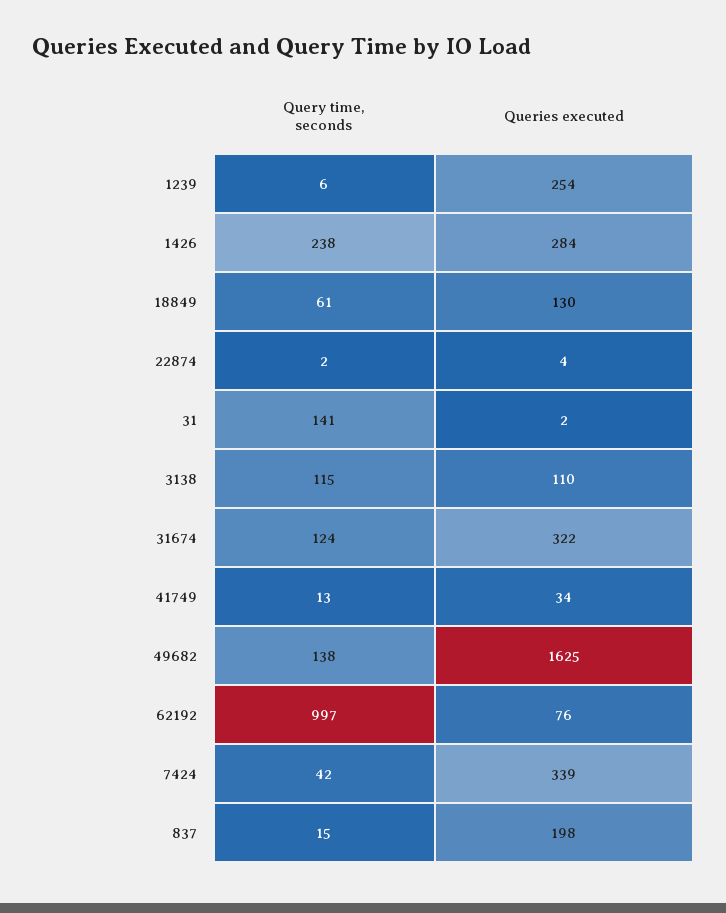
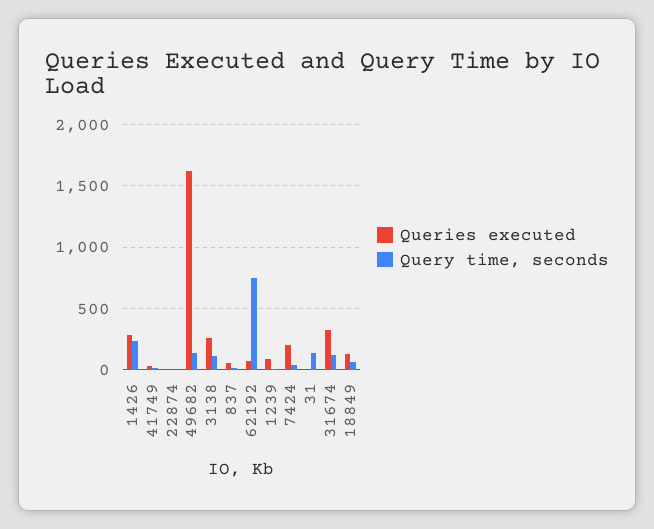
Queries executed, 1239: 254 -> 100
Queries executed, 3138: 110 -> 250
Query time, seconds, 62192: 997 -> 750
Queries executed, 7424: 339 -> 200
Queries executed, 837: 198 -> 50

